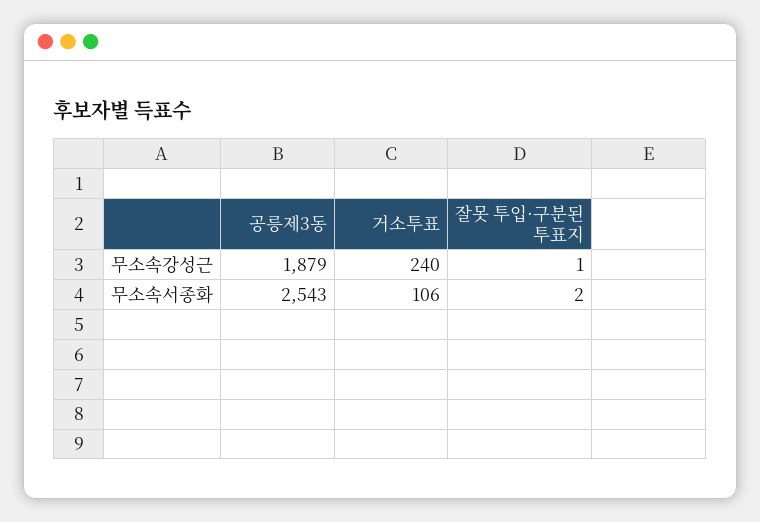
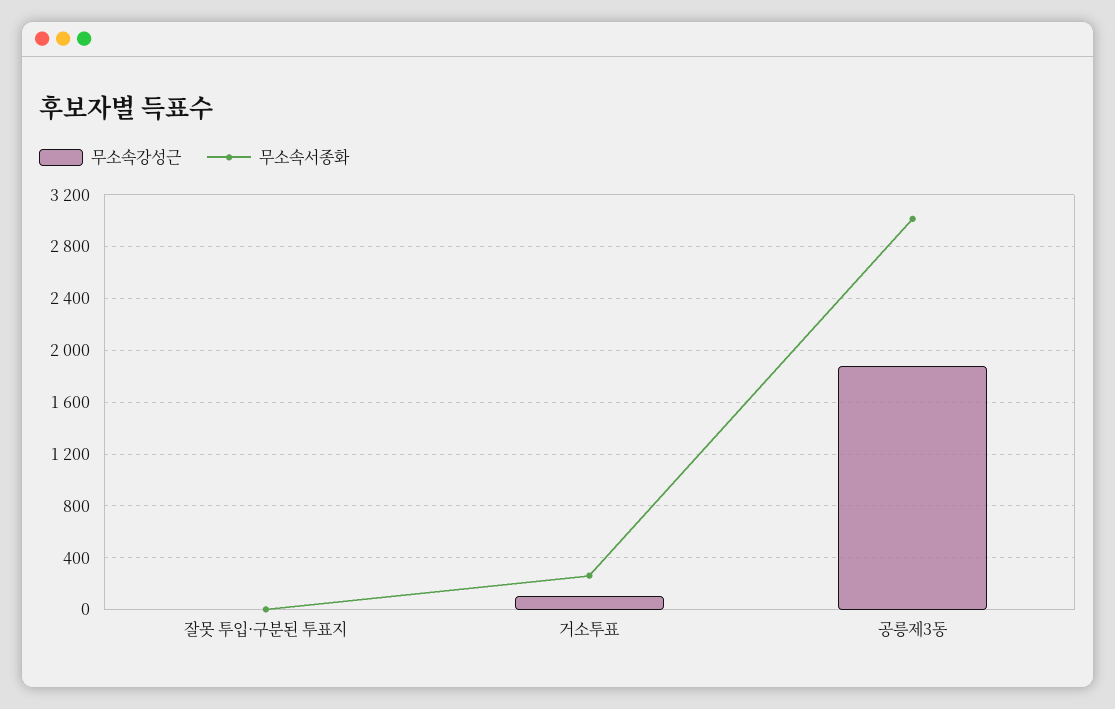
무소속강성근, 거소투표: 240 -> 100
무소속서종화, 공릉제3동: 2543 -> 3000
무소속서종화, 거소투표: 106 -> 250

